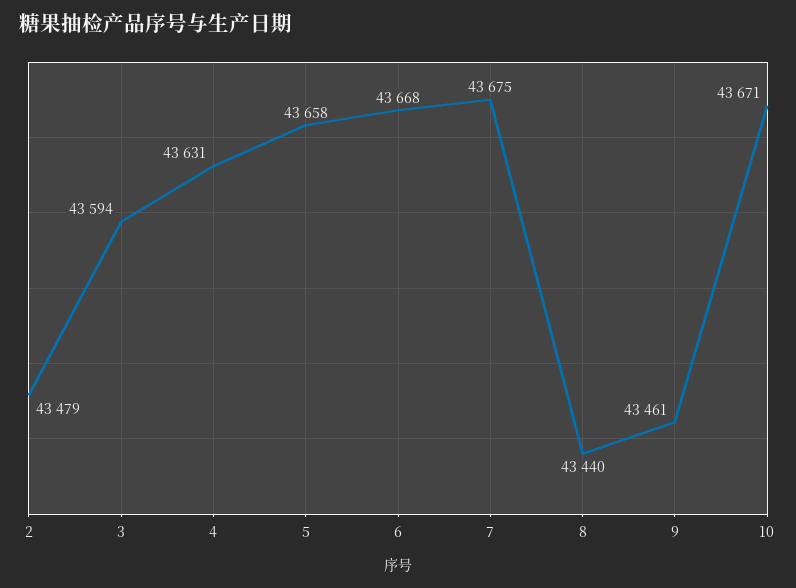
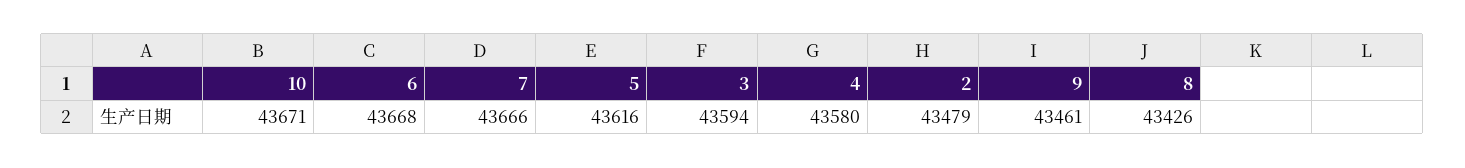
4: 43631 -> 43580
5: 43658 -> 43616
7: 43675 -> 43666
8: 43440 -> 43426

